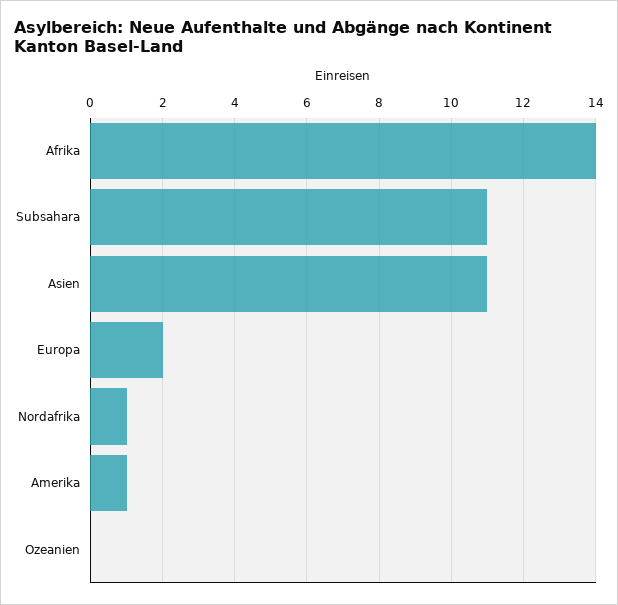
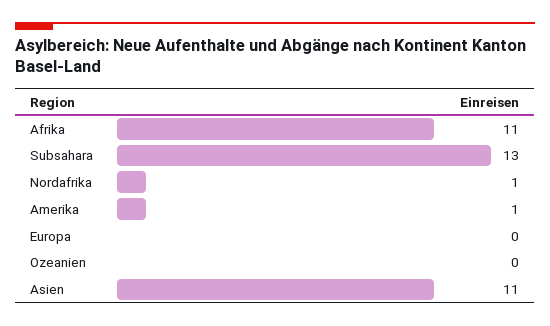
Afrika: 14 -> 11
Subsahara: 11 -> 13
Europa: 2 -> 0

